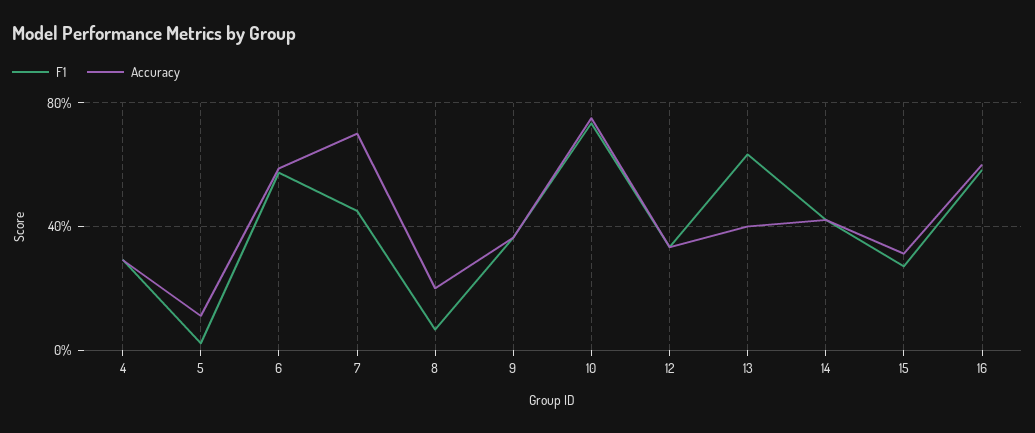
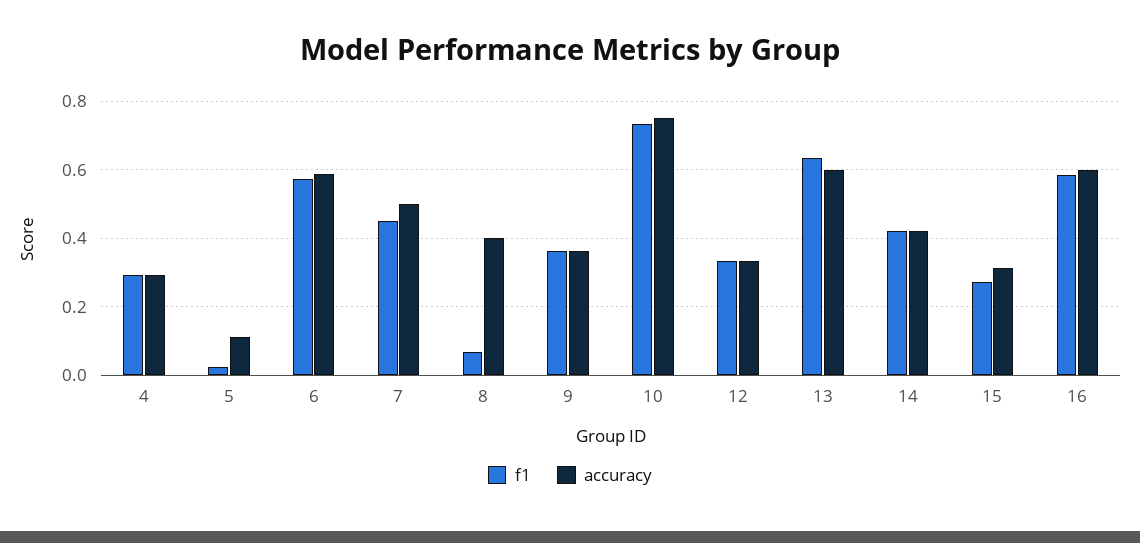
Accuracy, 7: 0.7 -> 0.5
Accuracy, 8: 0.2 -> 0.4
Accuracy, 13: 0.4 -> 0.6

